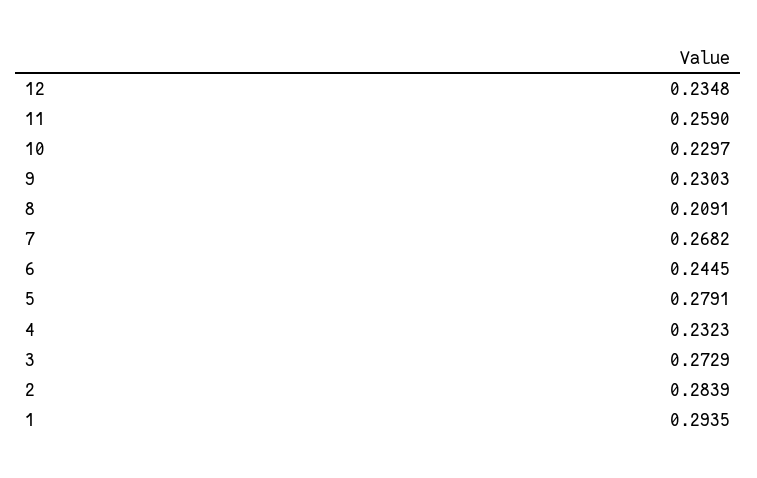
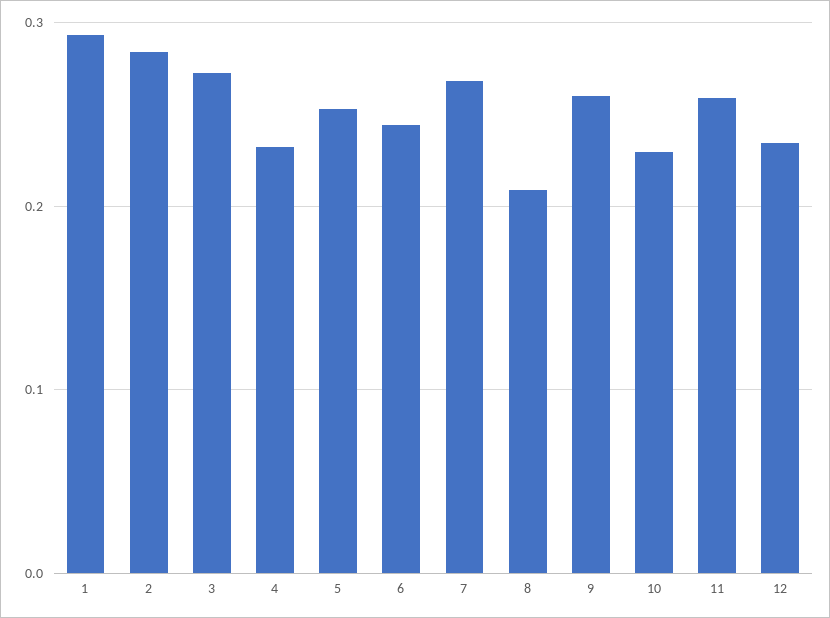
9: 0.2303 -> 0.26
5: 0.2791 -> 0.25

